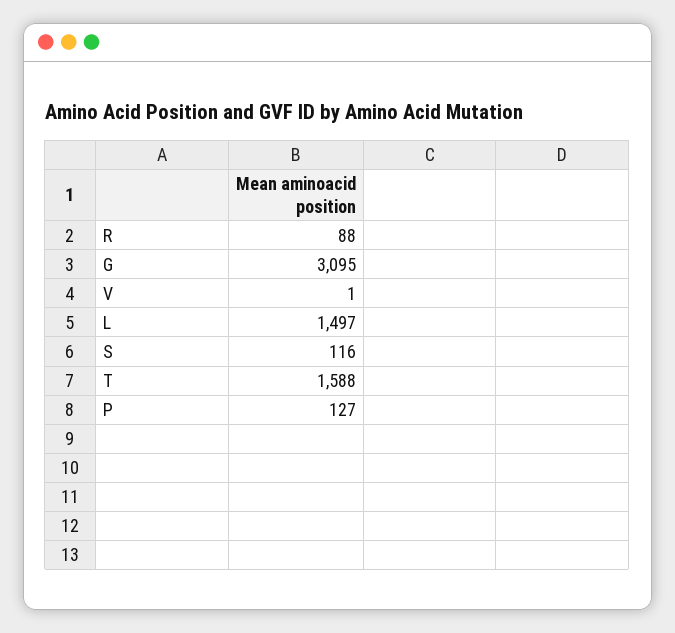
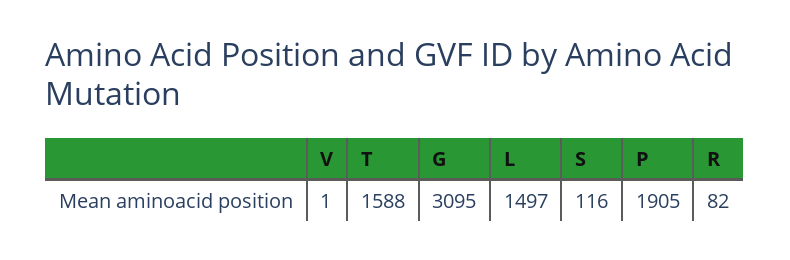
R: 88 -> 82
P: 127 -> 1905

